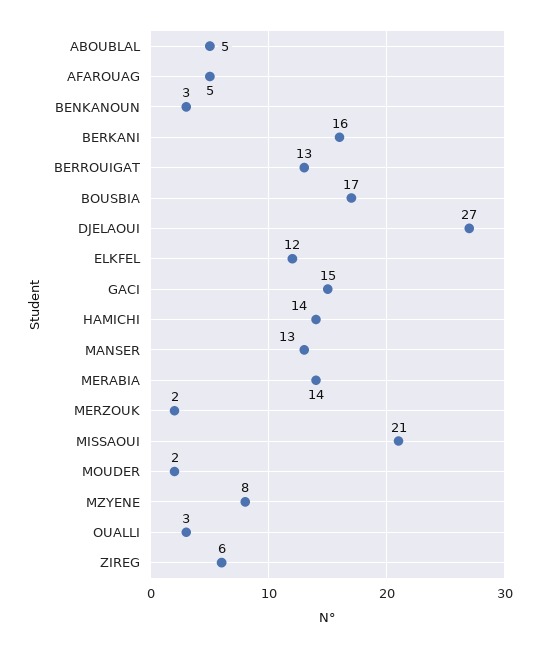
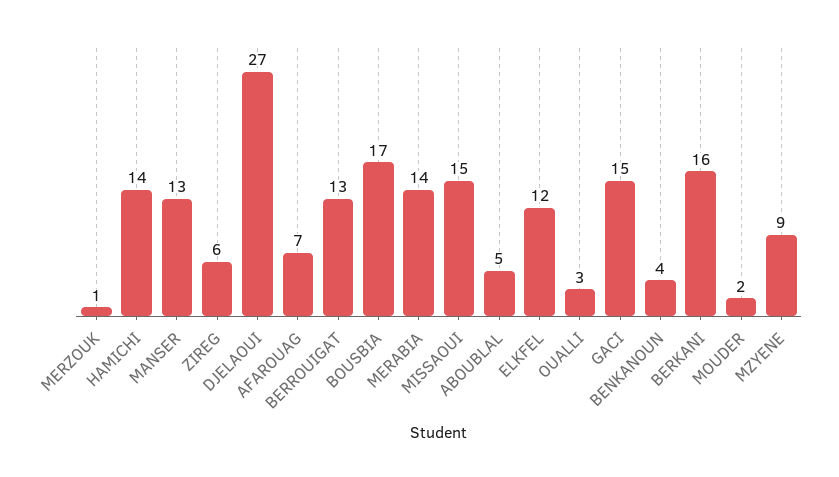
AFAROUAG: 5 -> 7
BENKANOUN: 3 -> 4
MERZOUK: 2 -> 1
MISSAOUI: 21 -> 15
MZYENE: 8 -> 9

